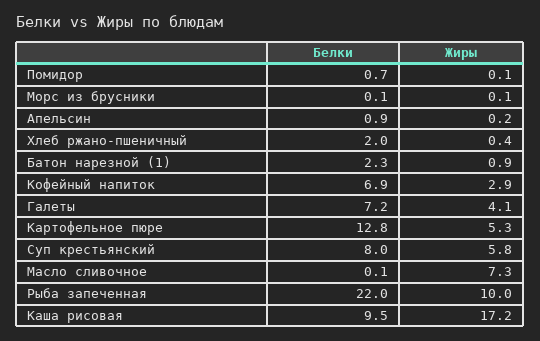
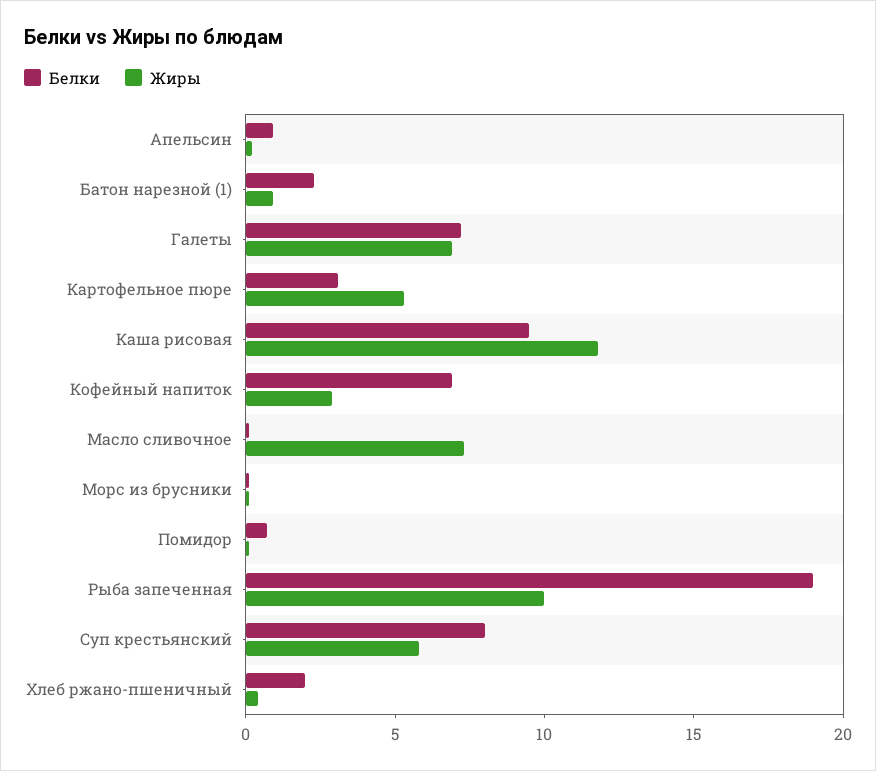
Жиры, Галеты: 4.1 -> 7
Белки, Картофельное пюре: 12.8 -> 3
Белки, Рыба запеченная: 22 -> 19
Жиры, Каша рисовая: 17.2 -> 12

